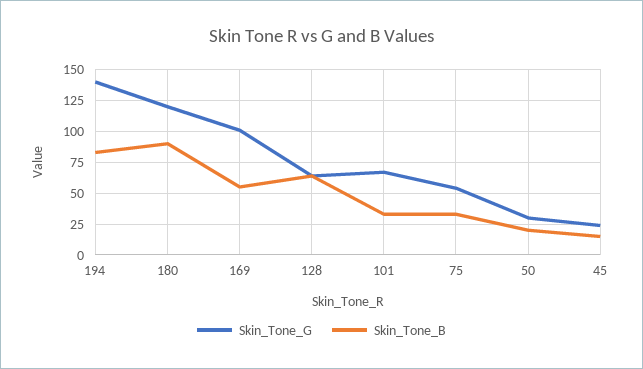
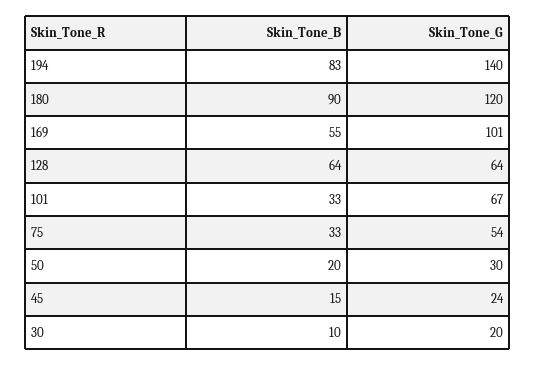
Skin_Tone_B, 30: none -> 10
Skin_Tone_G, 30: none -> 20

